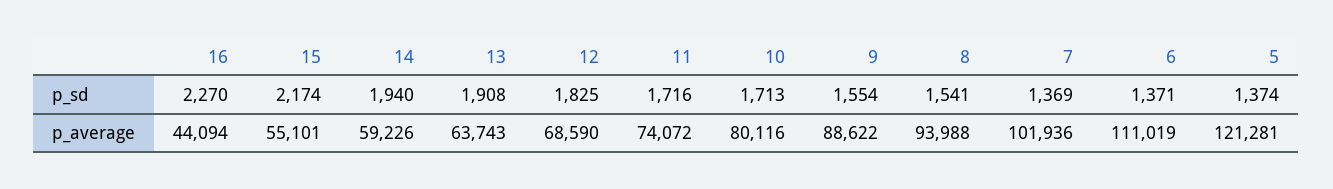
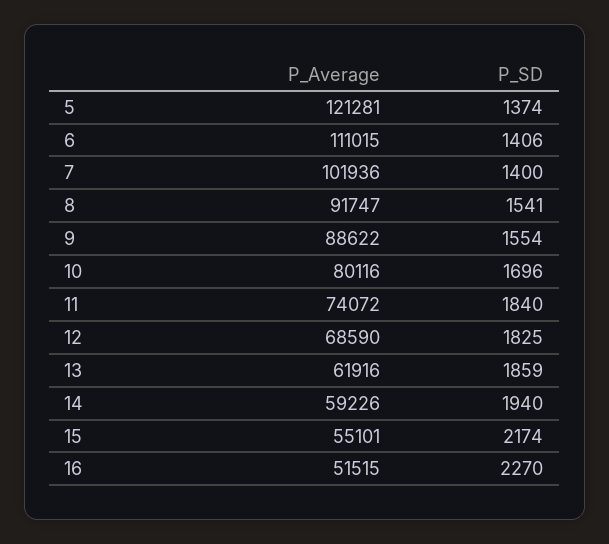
13, p_sd: 1908 -> 1859
11, p_sd: 1716 -> 1840
10, p_sd: 1713 -> 1696
7, p_sd: 1369 -> 1400
6, p_sd: 1371 -> 1406
16, p_average: 44094 -> 51515
13, p_average: 63743 -> 61916
8, p_average: 93988 -> 91747
6, p_average: 111019 -> 111015

